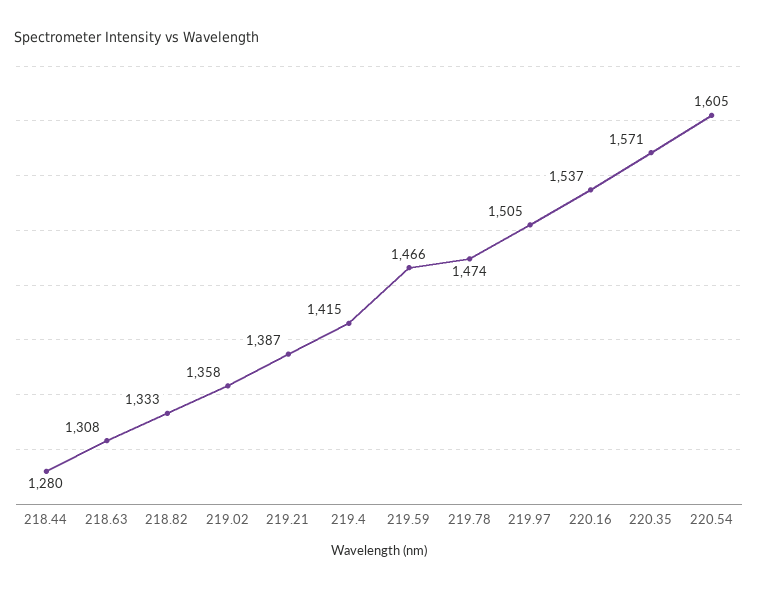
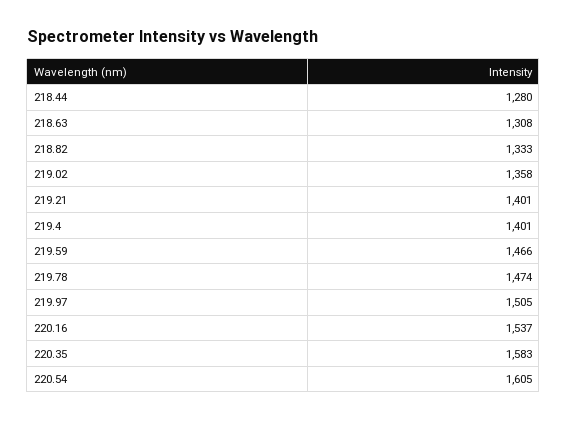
219.21: 1387 -> 1401
219.4: 1415 -> 1401
220.35: 1571 -> 1583

